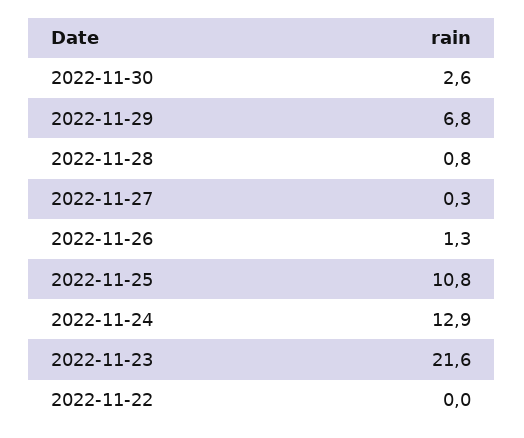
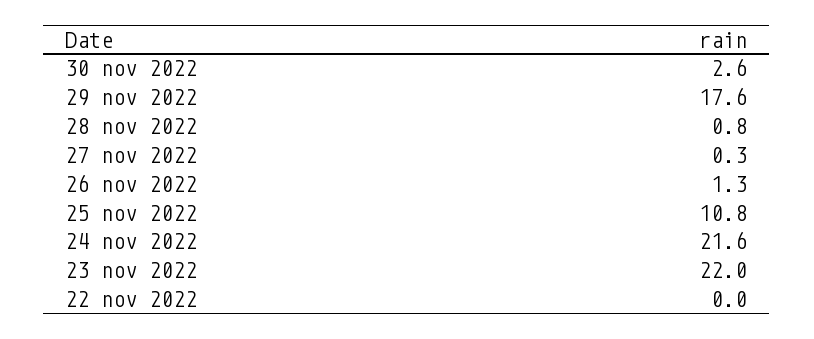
2022-11-29: 6.8 -> 17.6
2022-11-24: 12.9 -> 21.6
2022-11-23: 21.6 -> 22

